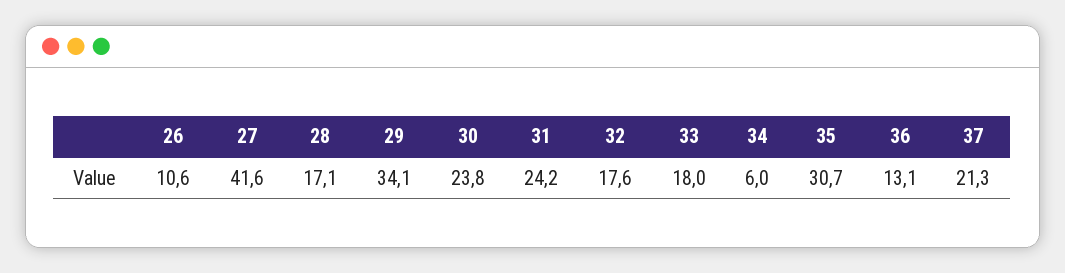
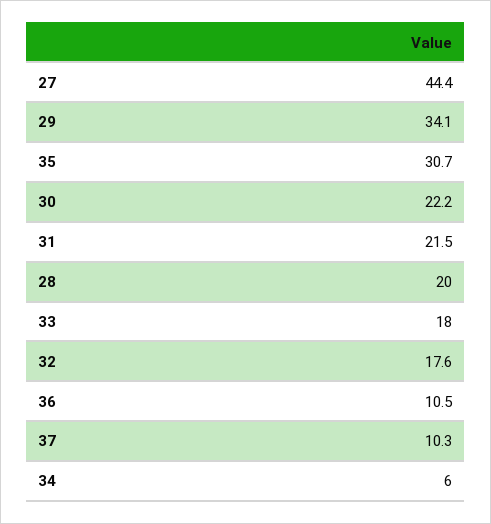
26: 10.6 -> none
27: 41.6 -> 44.4
28: 17.1 -> 20
30: 23.8 -> 22.2
31: 24.2 -> 21.5
36: 13.1 -> 10.5
37: 21.3 -> 10.3

